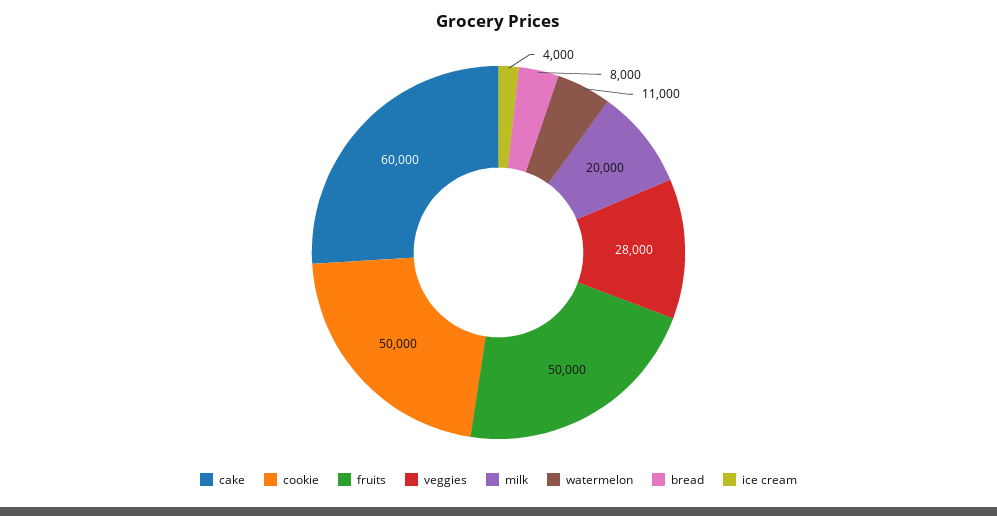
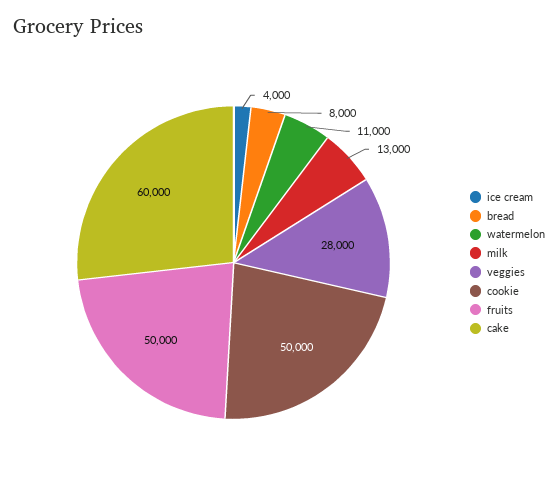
milk: 20000 -> 13000

